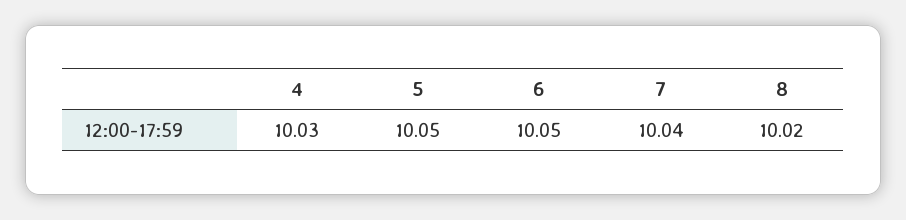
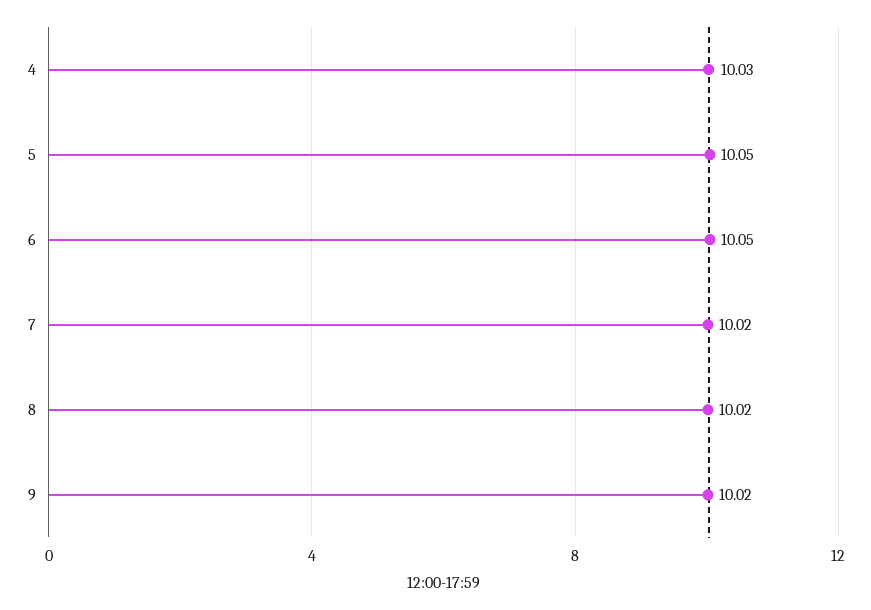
7: 10.04 -> 10.02
9: none -> 10.02

